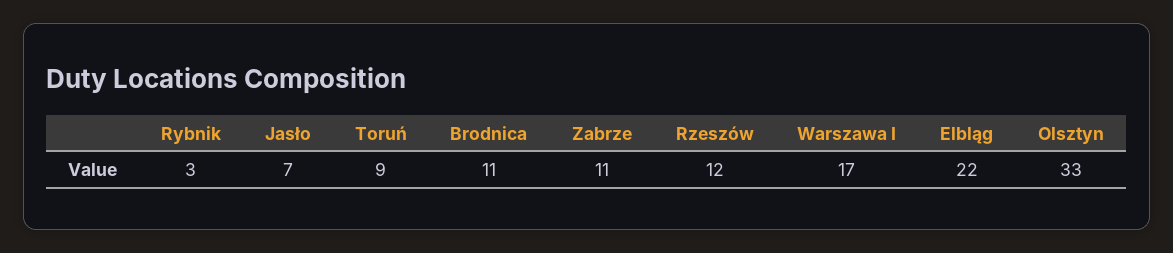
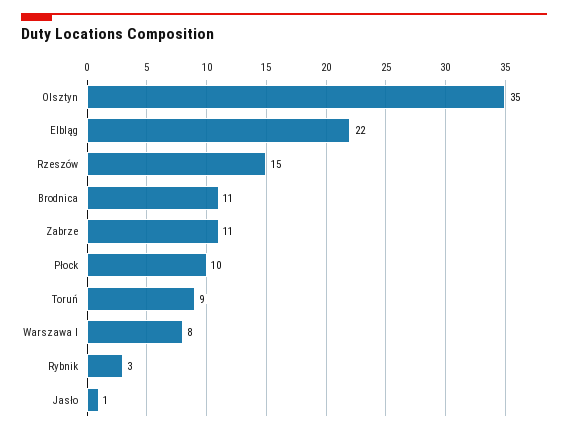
Jasło: 7 -> 1
Rzeszów: 12 -> 15
Warszawa I: 17 -> 8
Olsztyn: 33 -> 35
Płock: none -> 10

